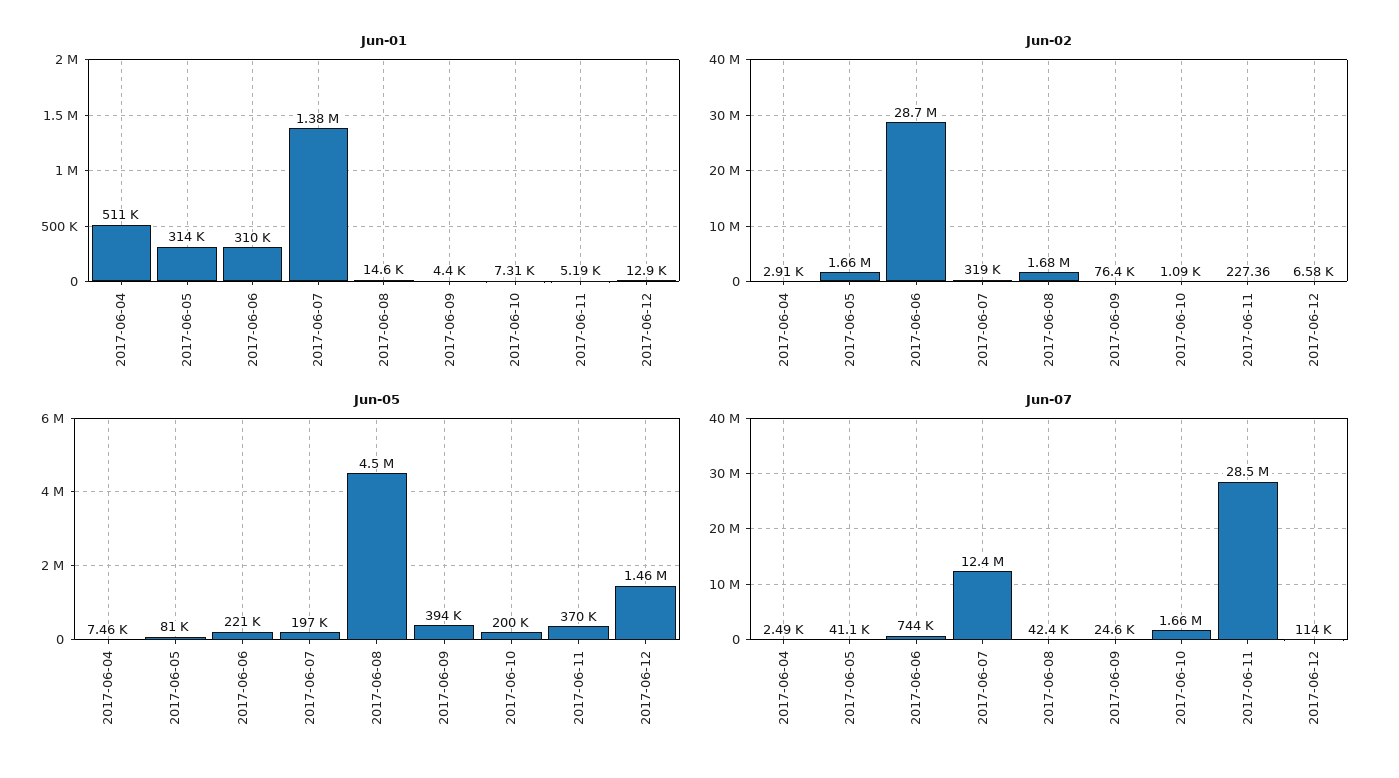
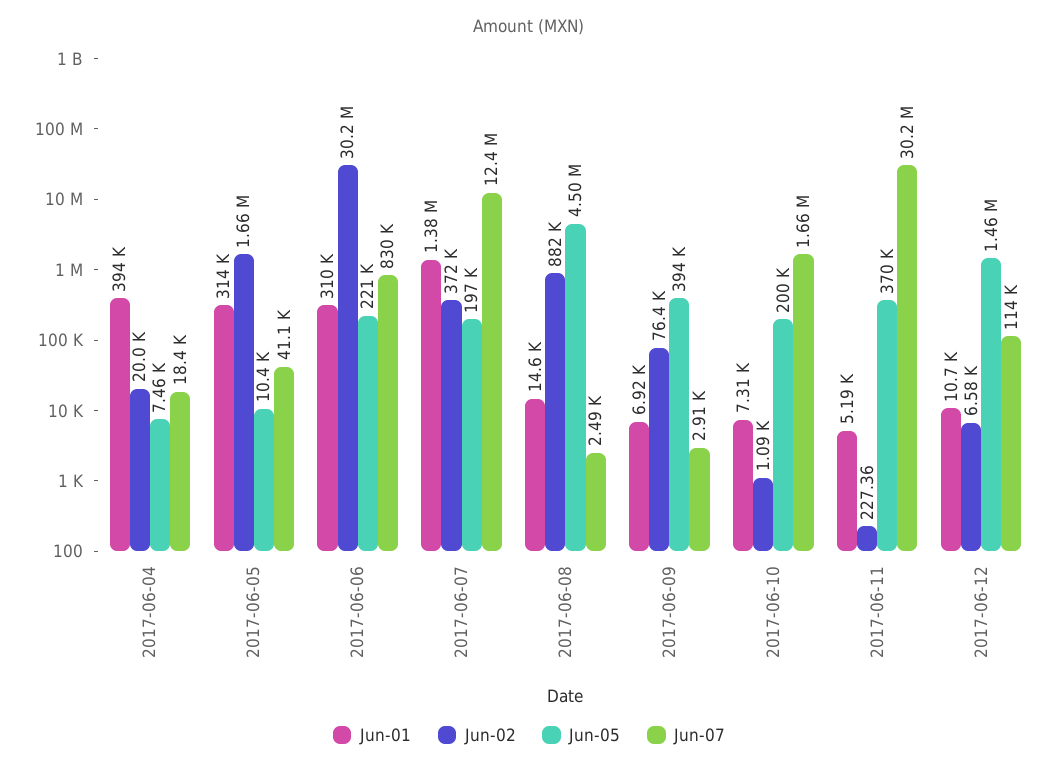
Jun-01, 2017-06-04: 511000 -> 394000
Jun-01, 2017-06-09: 4400 -> 6920
Jun-01, 2017-06-12: 12900 -> 10700
Jun-02, 2017-06-04: 2910 -> 20000
Jun-02, 2017-06-06: 28700000 -> 30200000
Jun-02, 2017-06-07: 319000 -> 372000
Jun-02, 2017-06-08: 1680000 -> 882000
Jun-05, 2017-06-05: 81000 -> 10400
Jun-07, 2017-06-04: 2490 -> 18400
Jun-07, 2017-06-06: 744000 -> 830000
Jun-07, 2017-06-08: 42400 -> 2490
Jun-07, 2017-06-09: 24600 -> 2910
Jun-07, 2017-06-11: 28500000 -> 30200000

